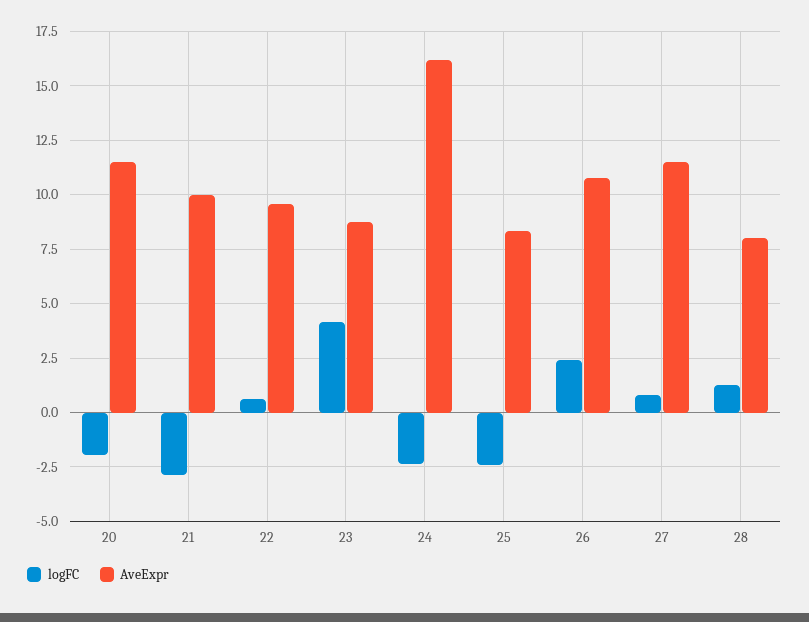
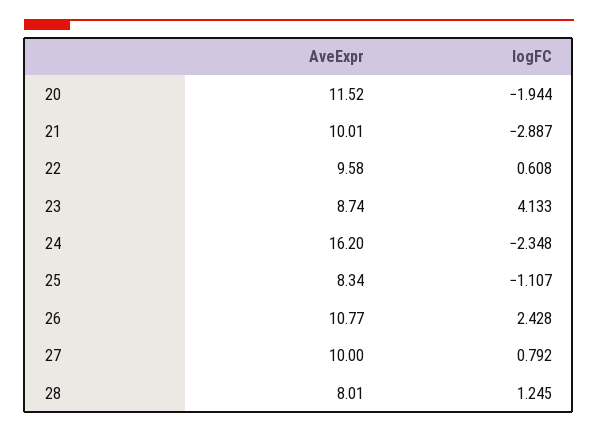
logFC, 25: -2.5 -> -1.107
AveExpr, 27: 11.5 -> 10

